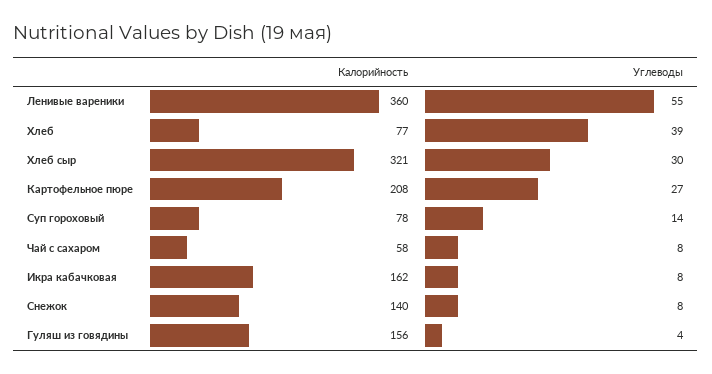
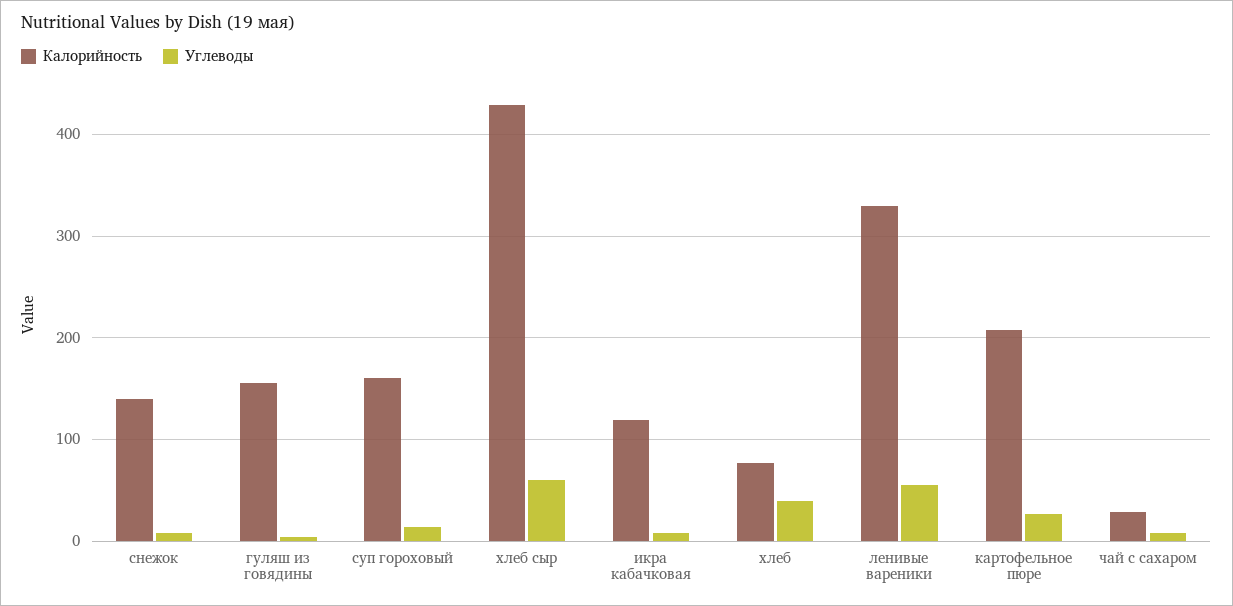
Калорийность, Ленивые вареники: 360 -> 330
Калорийность, Хлеб сыр: 321 -> 430
Углеводы, Хлеб сыр: 30 -> 60
Калорийность, Суп гороховый: 78 -> 160
Калорийность, Чай с сахаром: 58 -> 30
Калорийность, Икра кабачковая: 162 -> 120

